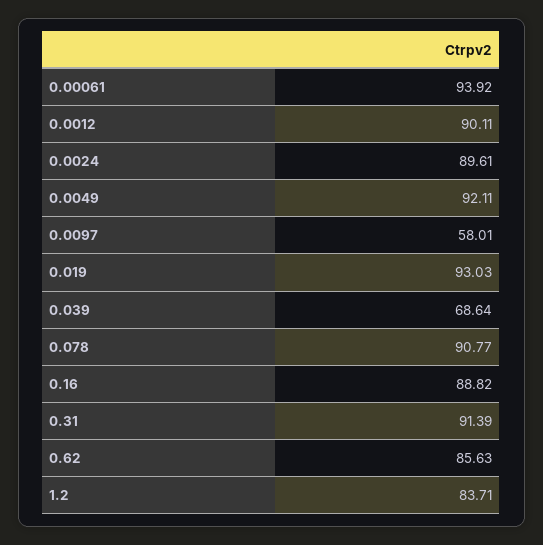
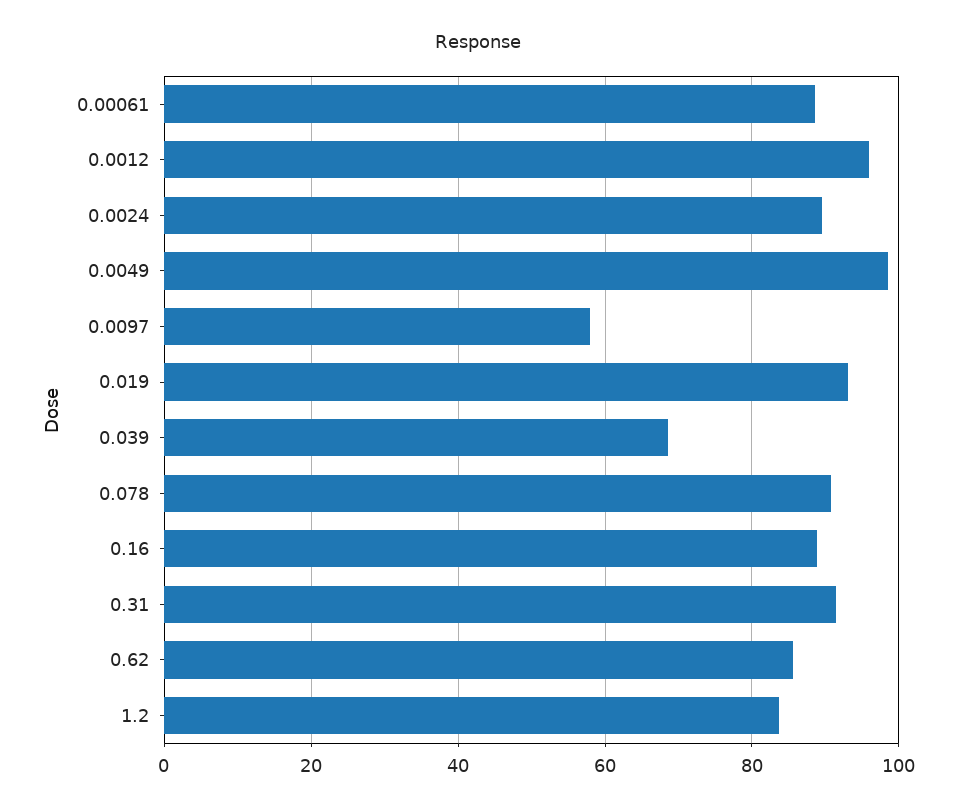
0.00061: 93.92 -> 88
0.0012: 90.11 -> 96
0.0049: 92.11 -> 98

